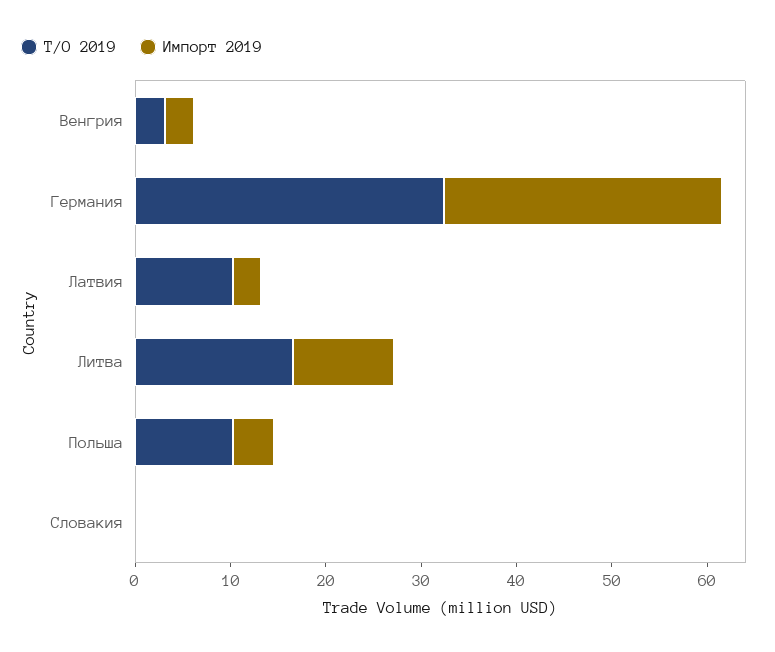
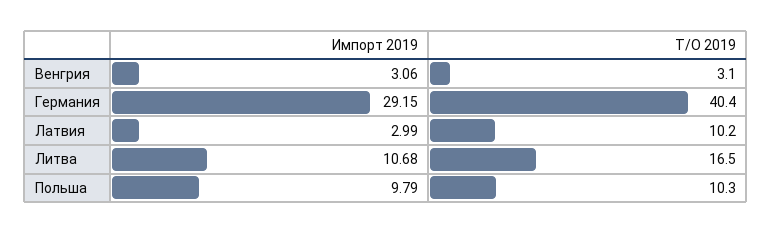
Т/О 2019, Германия: 32 -> 40.4
Импорт 2019, Польша: 4 -> 9.79
Т/О 2019, Словакия: 0 -> none
Импорт 2019, Словакия: 0 -> none

